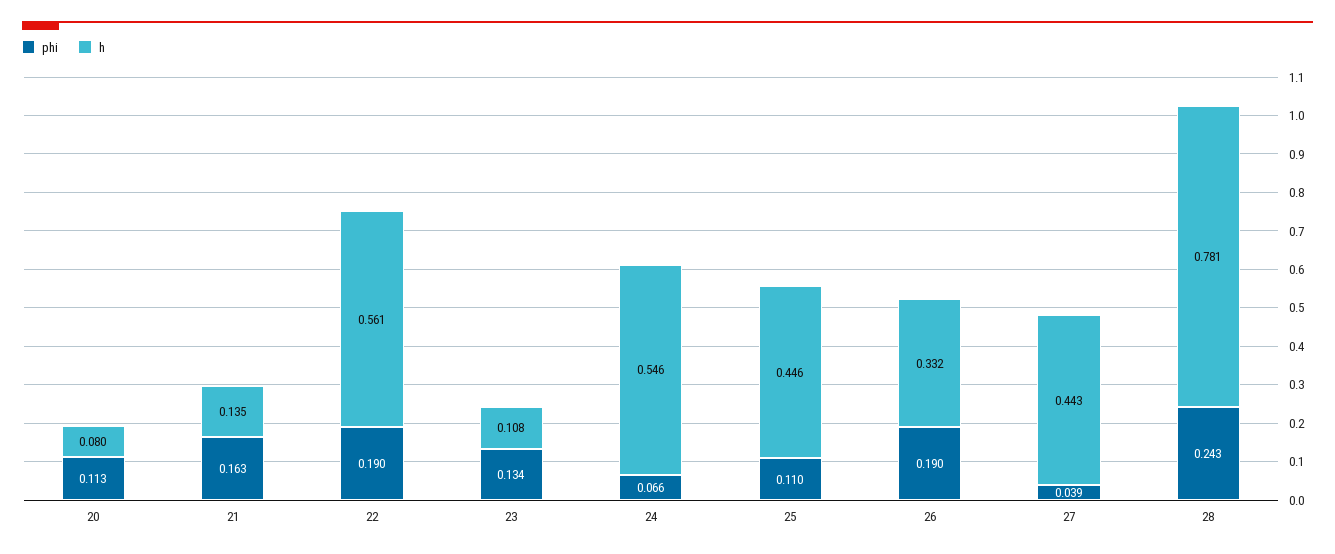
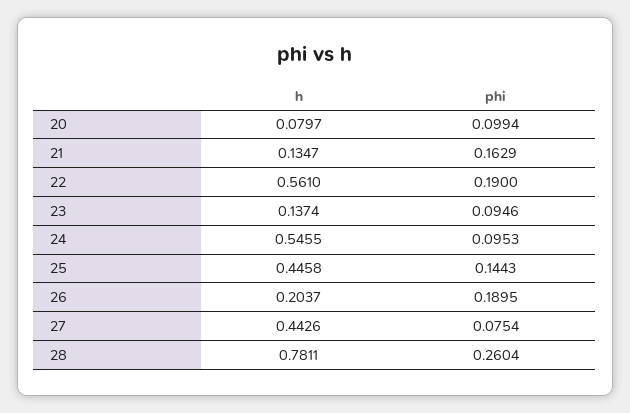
phi, 20: 0.113 -> 0.0994
phi, 23: 0.134 -> 0.0946
h, 23: 0.108 -> 0.1374
phi, 24: 0.066 -> 0.0953
phi, 25: 0.11 -> 0.1443
h, 26: 0.332 -> 0.2037
phi, 27: 0.039 -> 0.0754
phi, 28: 0.243 -> 0.2604

